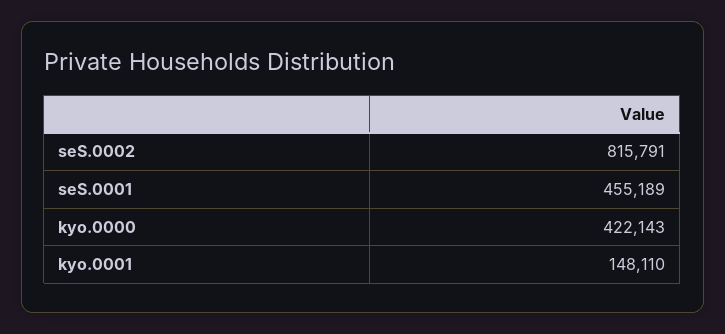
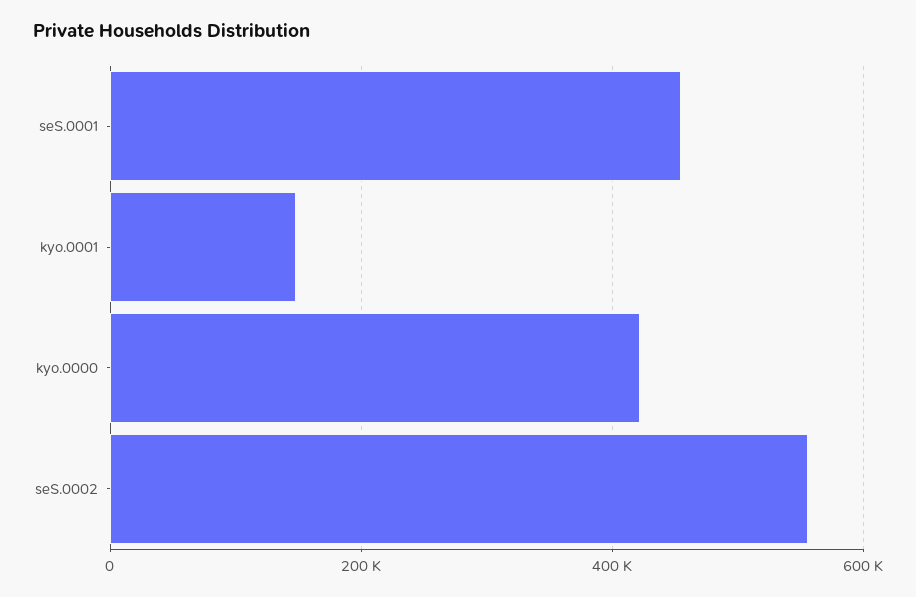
seS.0002: 815791 -> 560000

